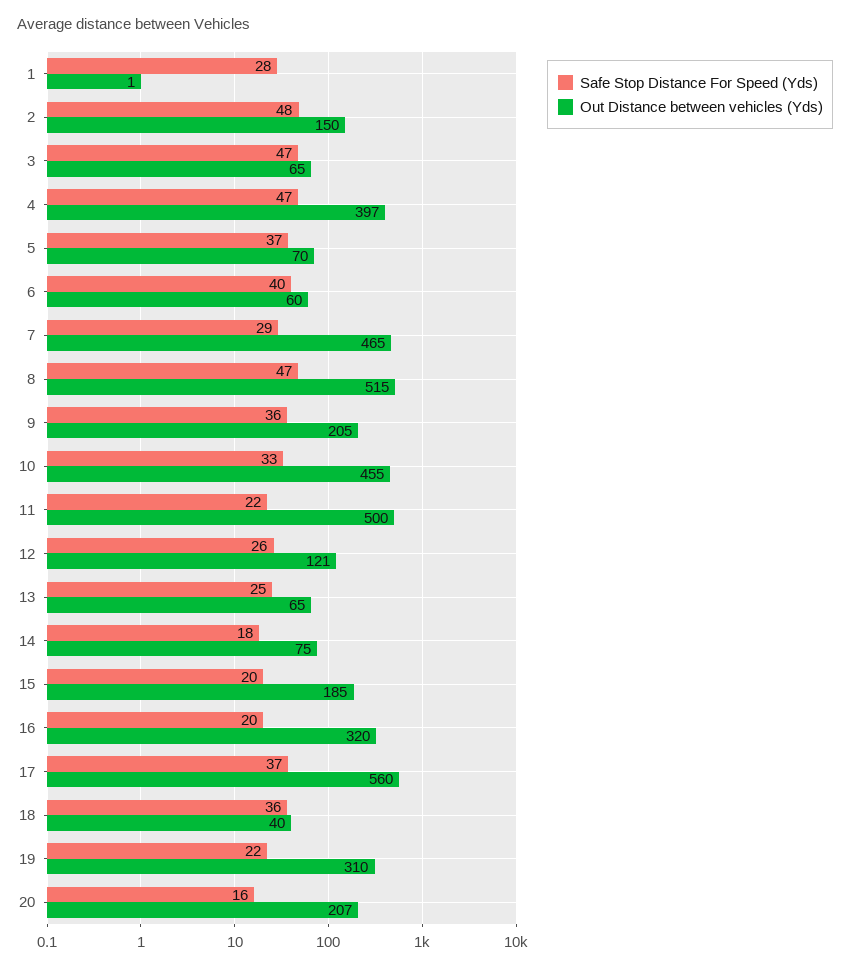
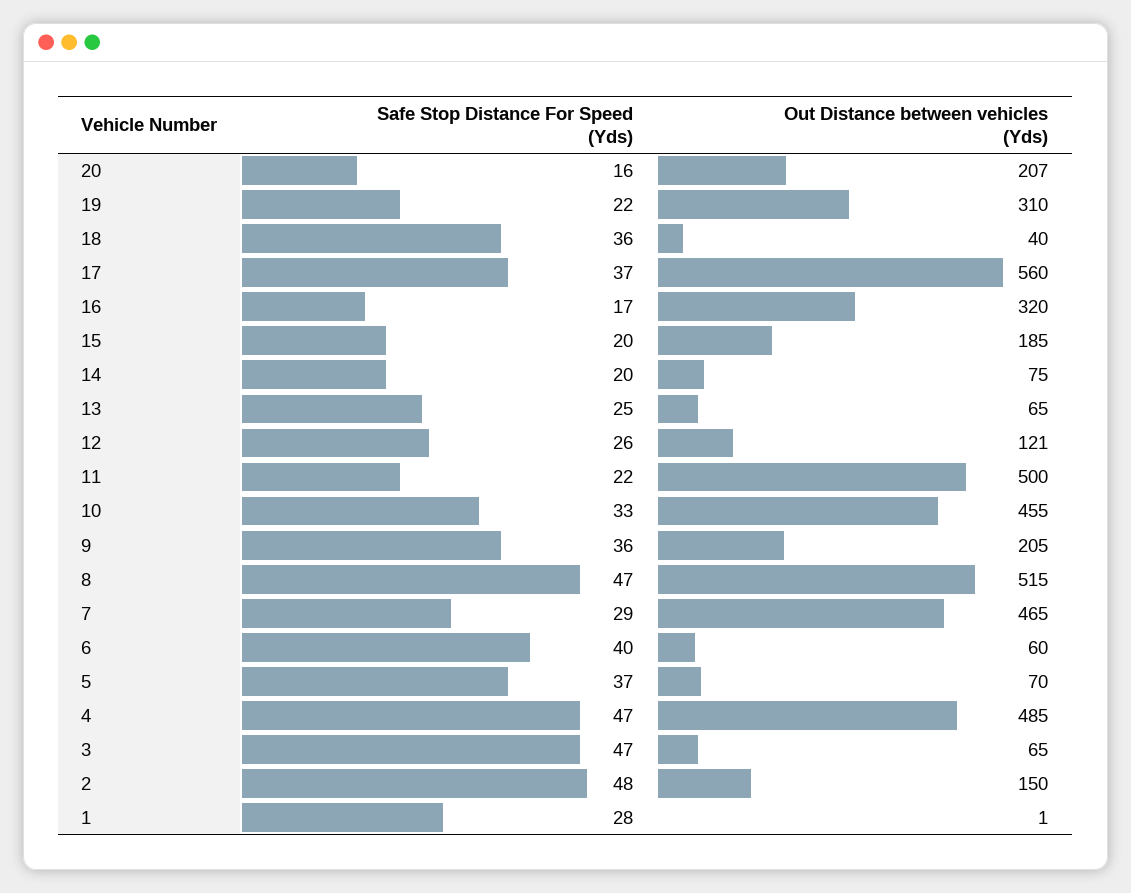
Out Distance between vehicles (Yds), 4: 397 -> 485
Safe Stop Distance For Speed (Yds), 14: 18 -> 20
Safe Stop Distance For Speed (Yds), 16: 20 -> 17

